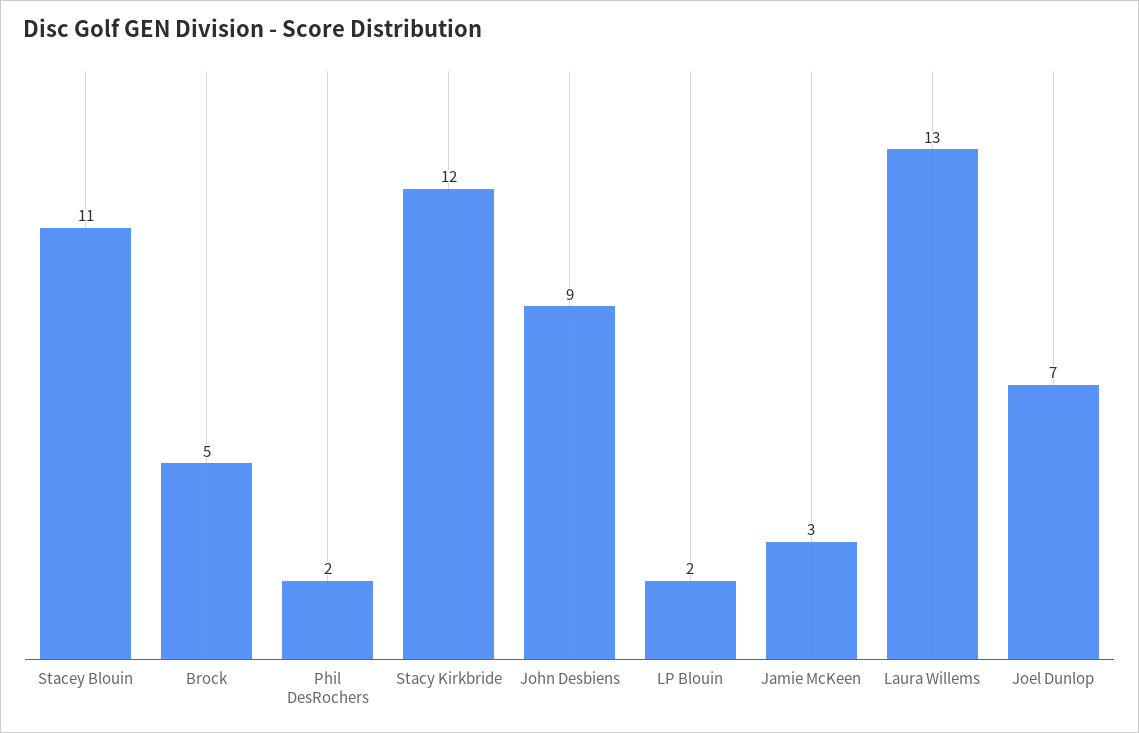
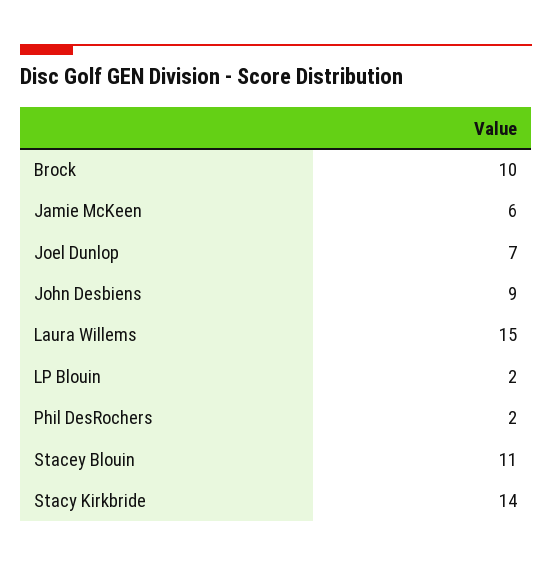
Brock: 5 -> 10
Stacy Kirkbride: 12 -> 14
Jamie McKeen: 3 -> 6
Laura Willems: 13 -> 15

